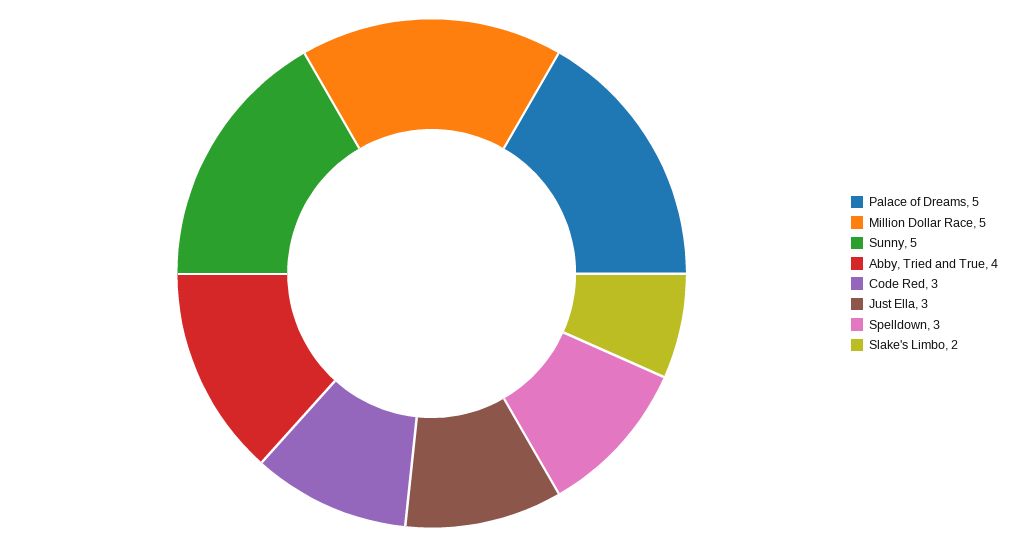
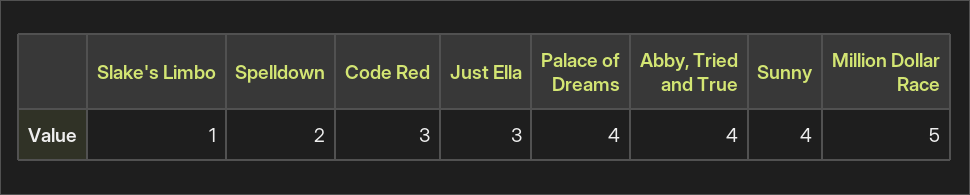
Palace of Dreams: 5 -> 4
Sunny: 5 -> 4
Spelldown: 3 -> 2
Slake's Limbo: 2 -> 1

